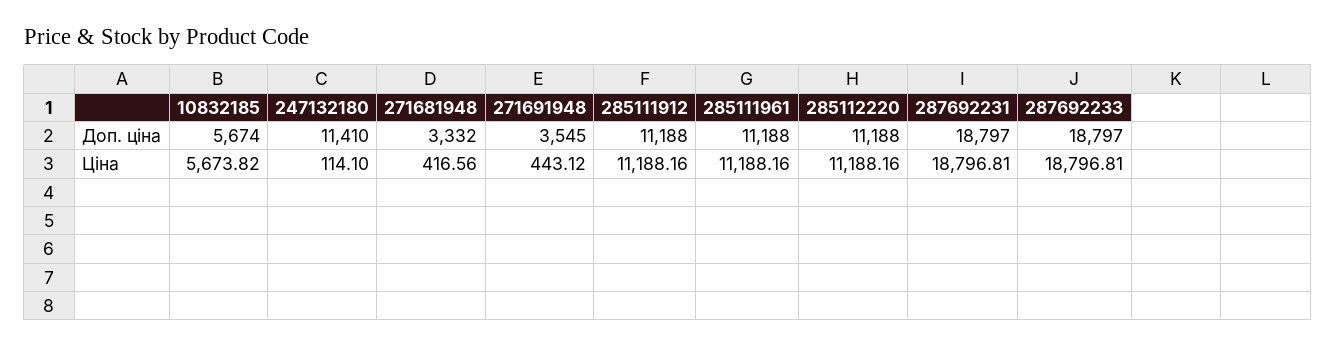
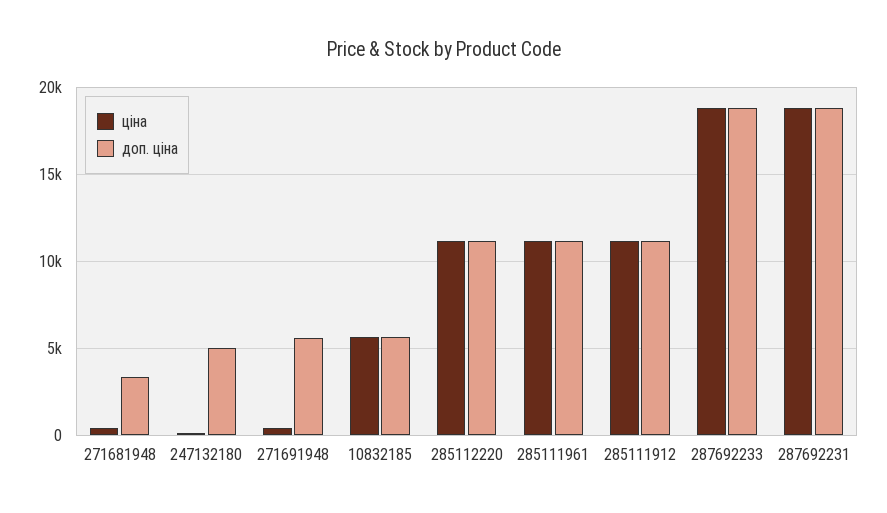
Доп. ціна, 247132180: 11410 -> 5000
Доп. ціна, 271691948: 3545 -> 5500

